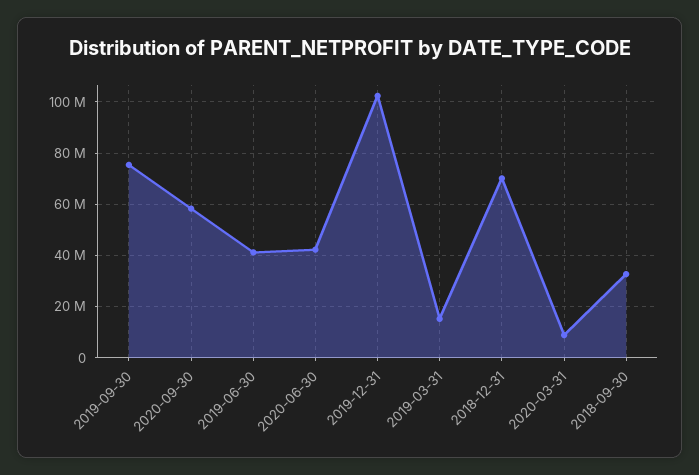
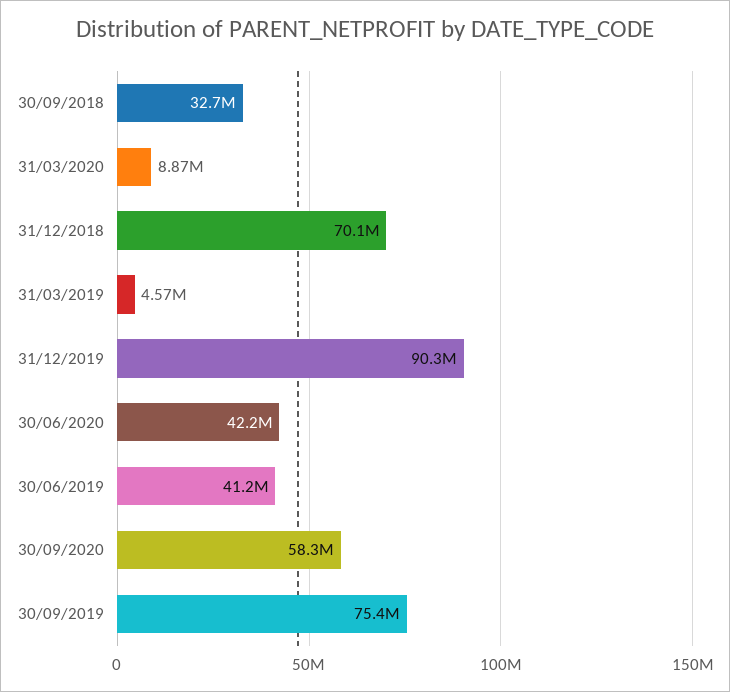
2019-12-31: 102500000 -> 90300000
2019-03-31: 15000000 -> 4570000

